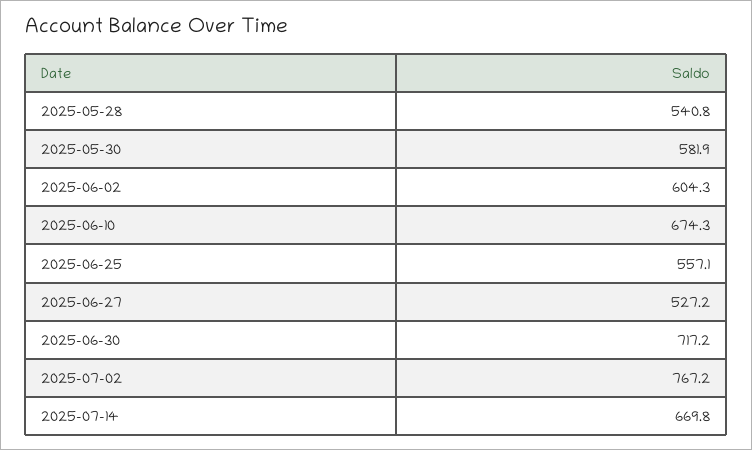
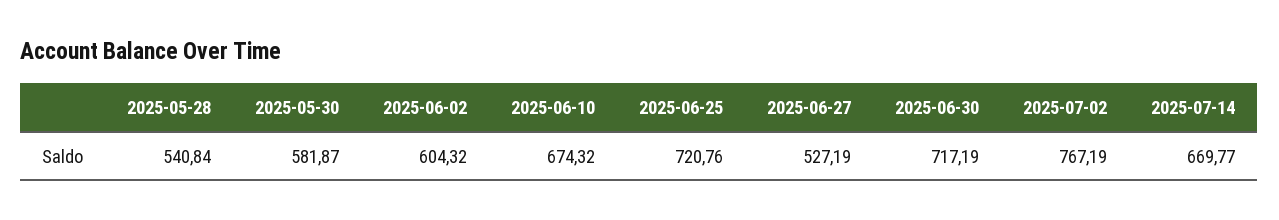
2025-06-25: 557.1 -> 720.76

